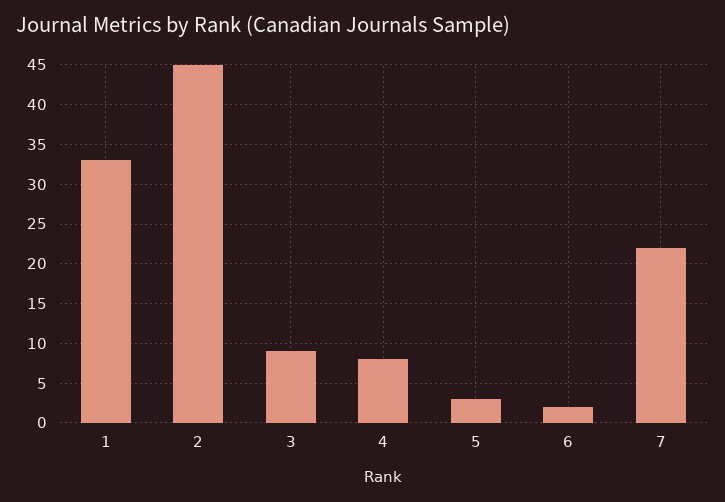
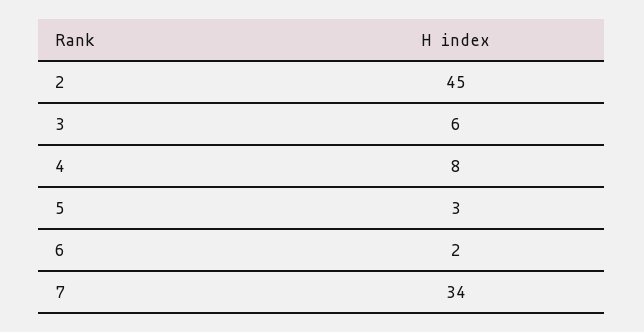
1: 33 -> none
3: 9 -> 6
7: 22 -> 34

